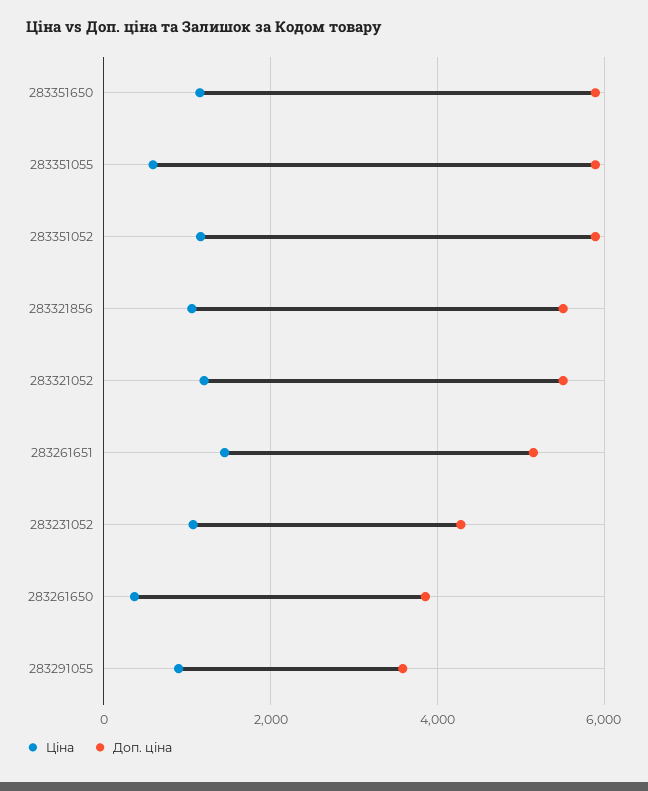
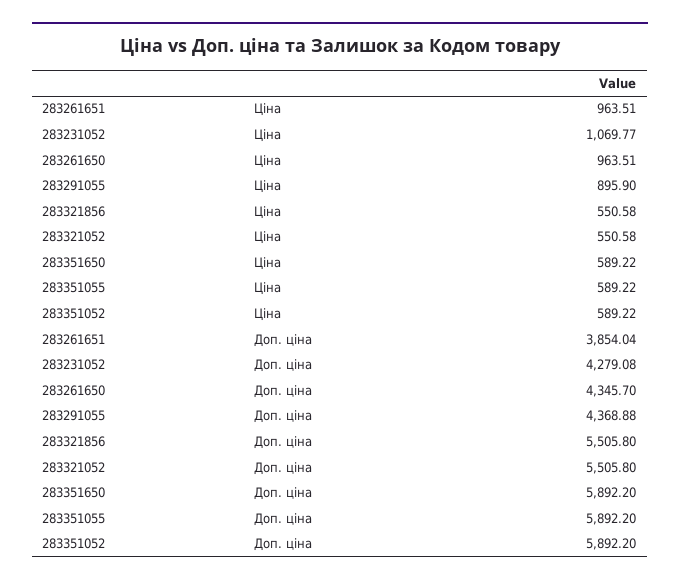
Ціна, 283351650: 1200 -> 589.22
Ціна, 283351052: 1200 -> 589.22
Ціна, 283321856: 1000 -> 550.58
Ціна, 283321052: 1200 -> 550.58
Ціна, 283261651: 1400 -> 963.51
Доп. ціна, 283261651: 5200 -> 3854.04
Ціна, 283261650: 400 -> 963.51
Доп. ціна, 283261650: 3800 -> 4345.7
Доп. ціна, 283291055: 3600 -> 4368.88

